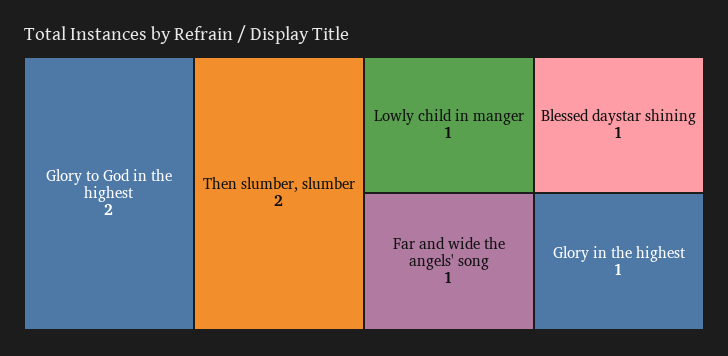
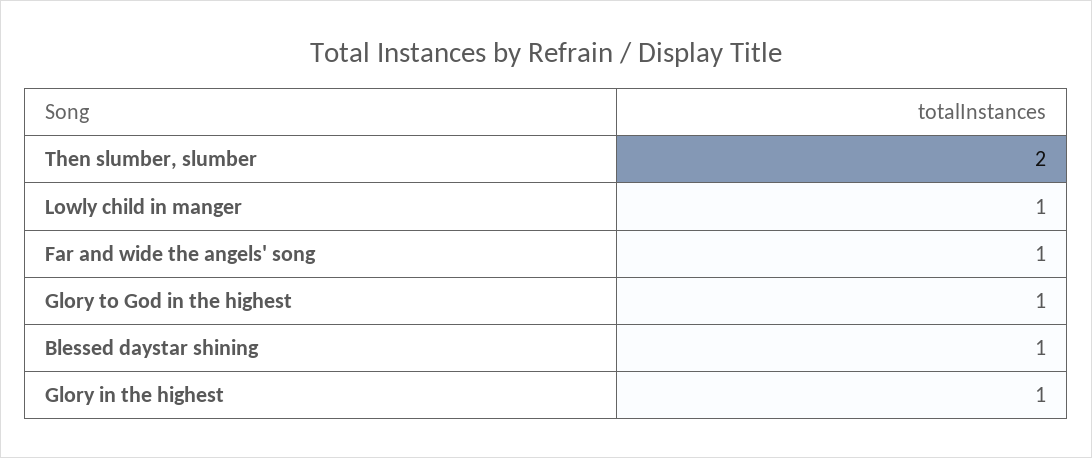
Glory to God in the highest: 2 -> 1

